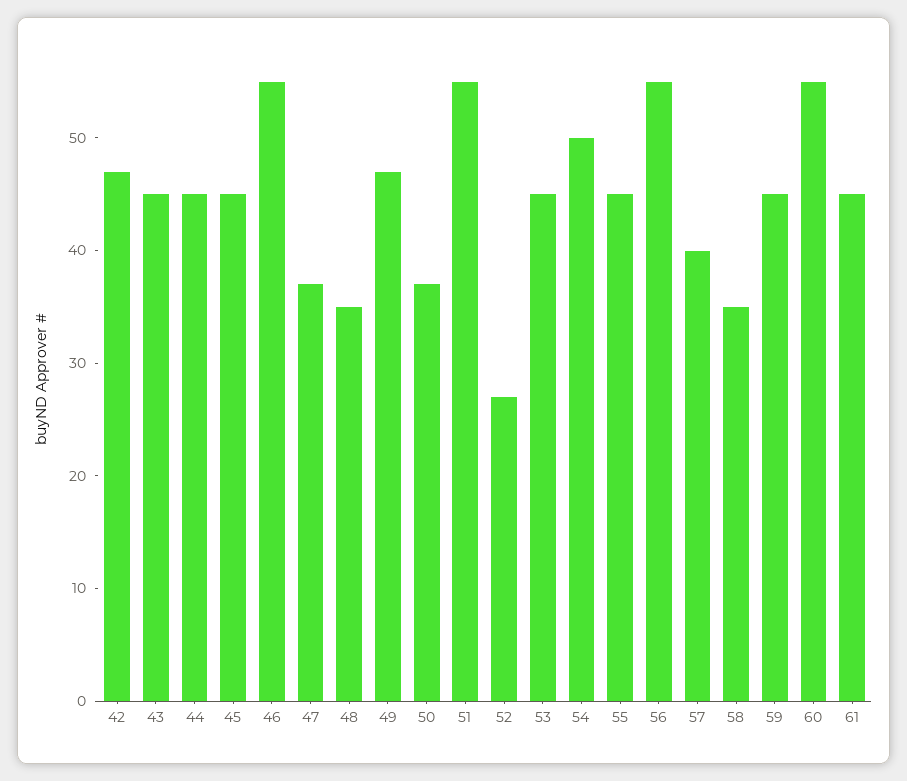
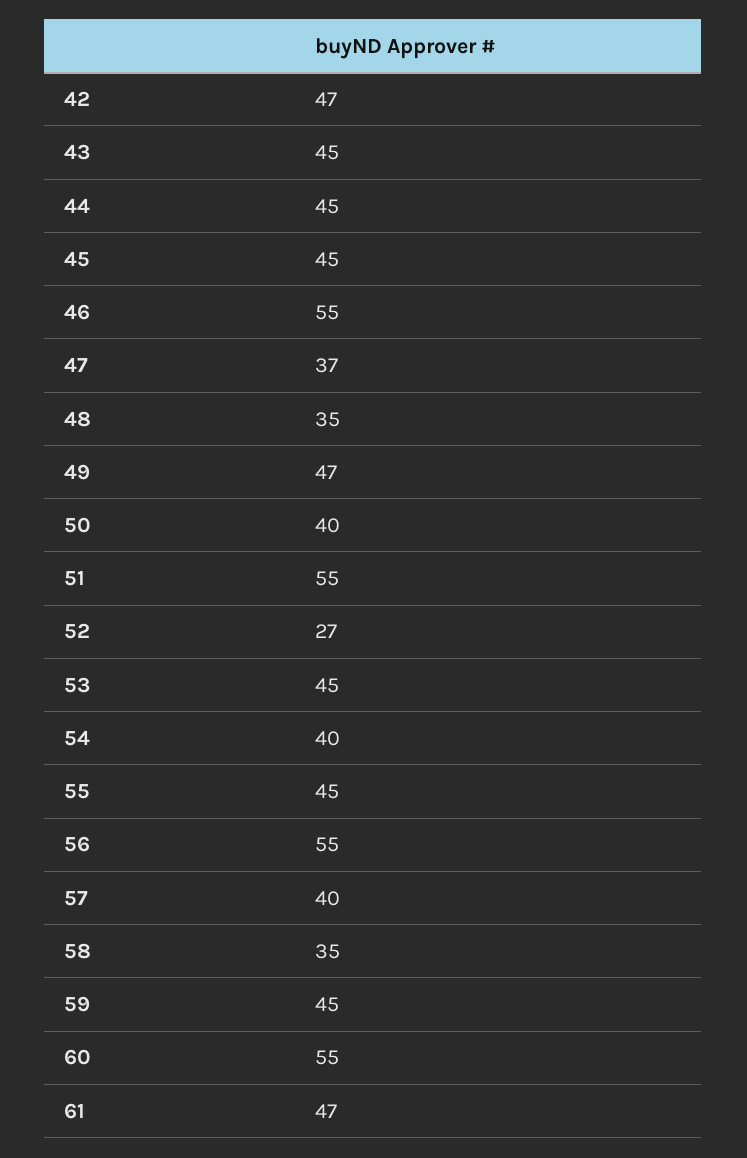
50: 37 -> 40
54: 50 -> 40
61: 45 -> 47

